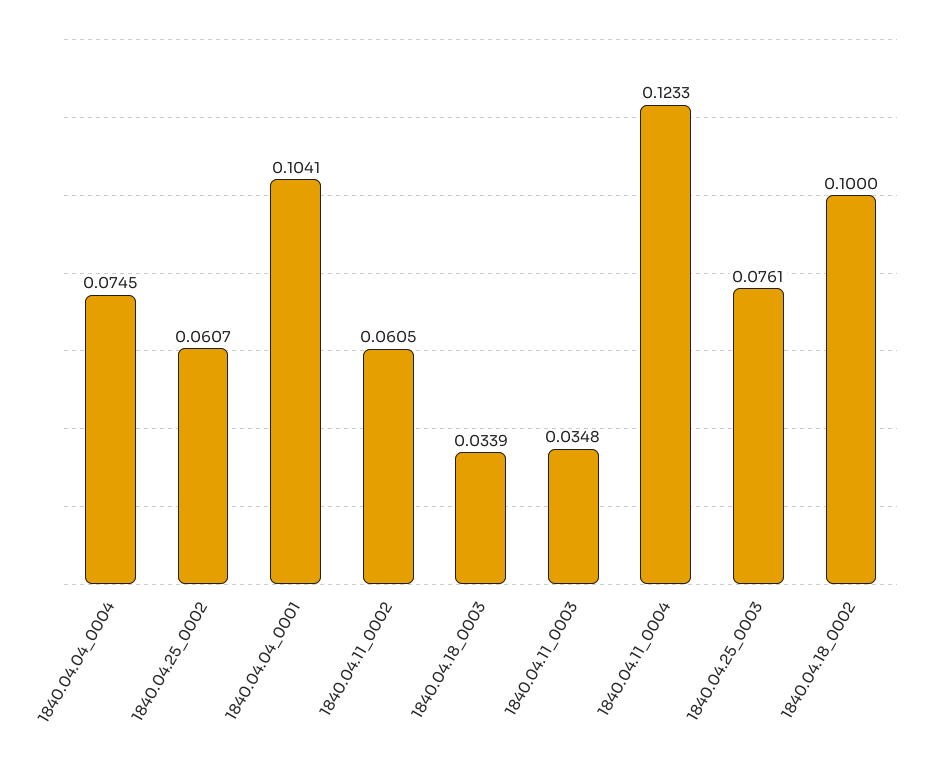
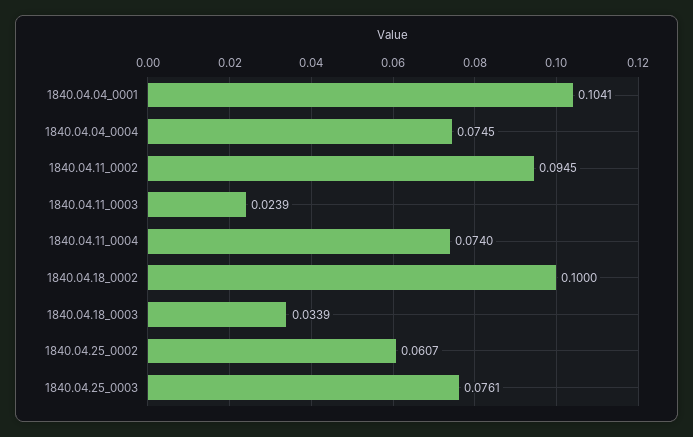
1840.04.11_0002: 0.0605 -> 0.0945
1840.04.11_0003: 0.0348 -> 0.0239
1840.04.11_0004: 0.1233 -> 0.074

